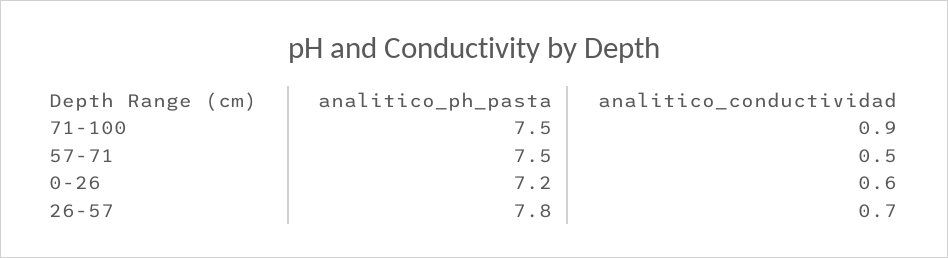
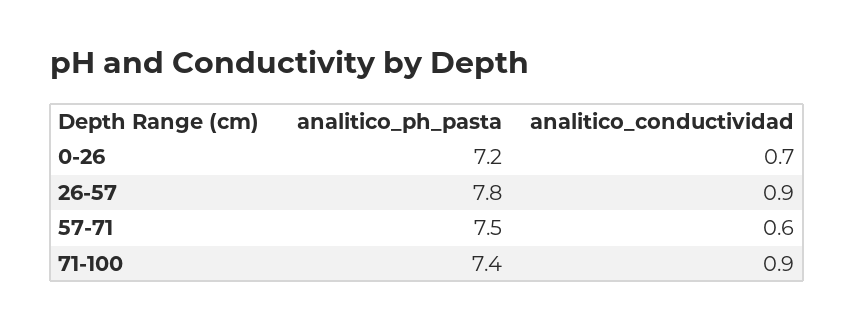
analitico_ph_pasta, 71-100: 7.5 -> 7.4
analitico_conductividad, 57-71: 0.5 -> 0.6
analitico_conductividad, 0-26: 0.6 -> 0.7
analitico_conductividad, 26-57: 0.7 -> 0.9

